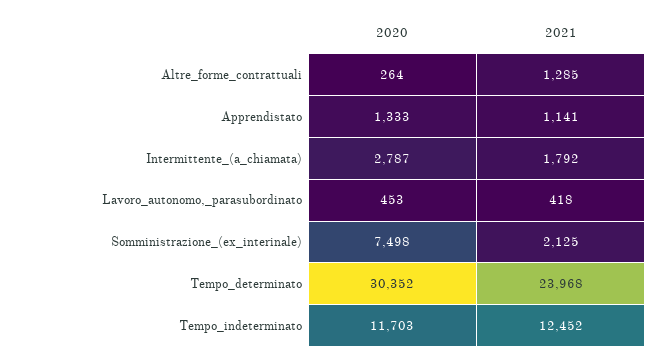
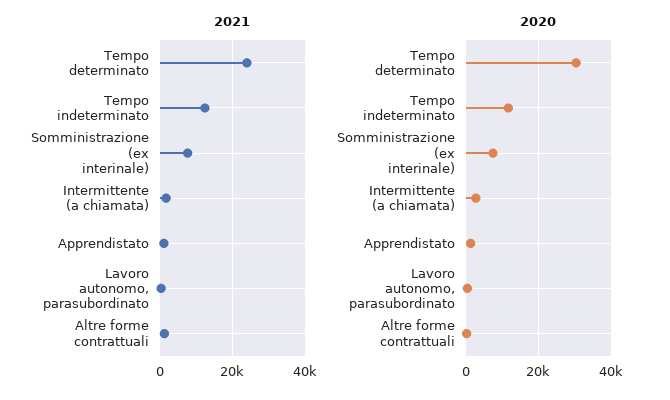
2021, Somministrazione_(ex_interinale): 2125 -> 8000

